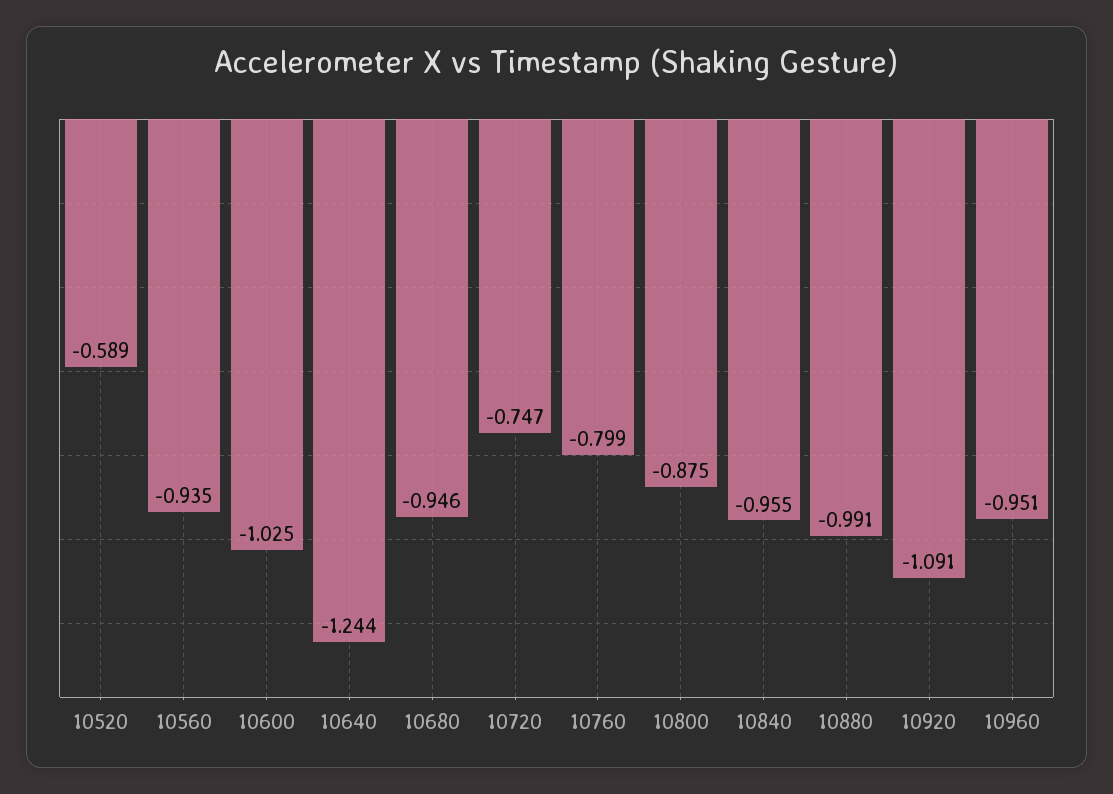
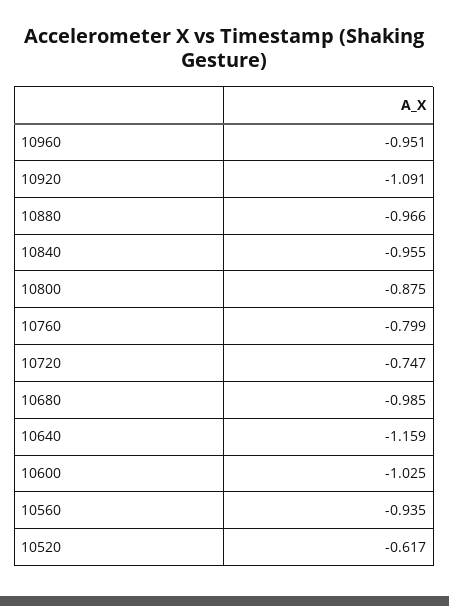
10520: -0.589 -> -0.617
10640: -1.244 -> -1.159
10680: -0.946 -> -0.985
10880: -0.991 -> -0.966

